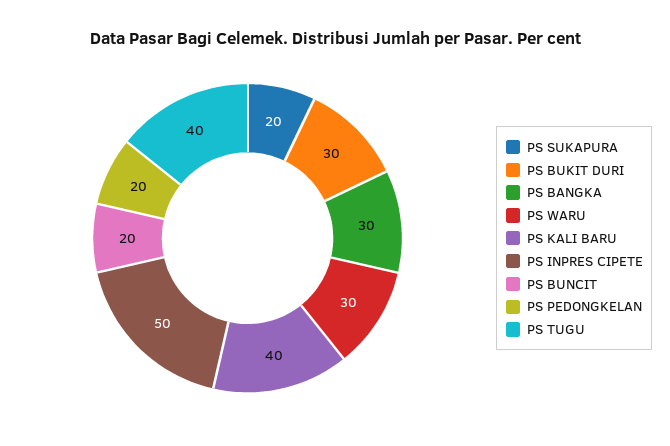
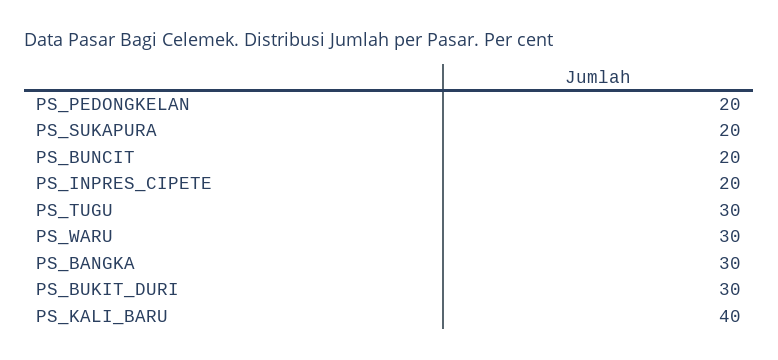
PS INPRES CIPETE: 50 -> 20
PS TUGU: 40 -> 30

